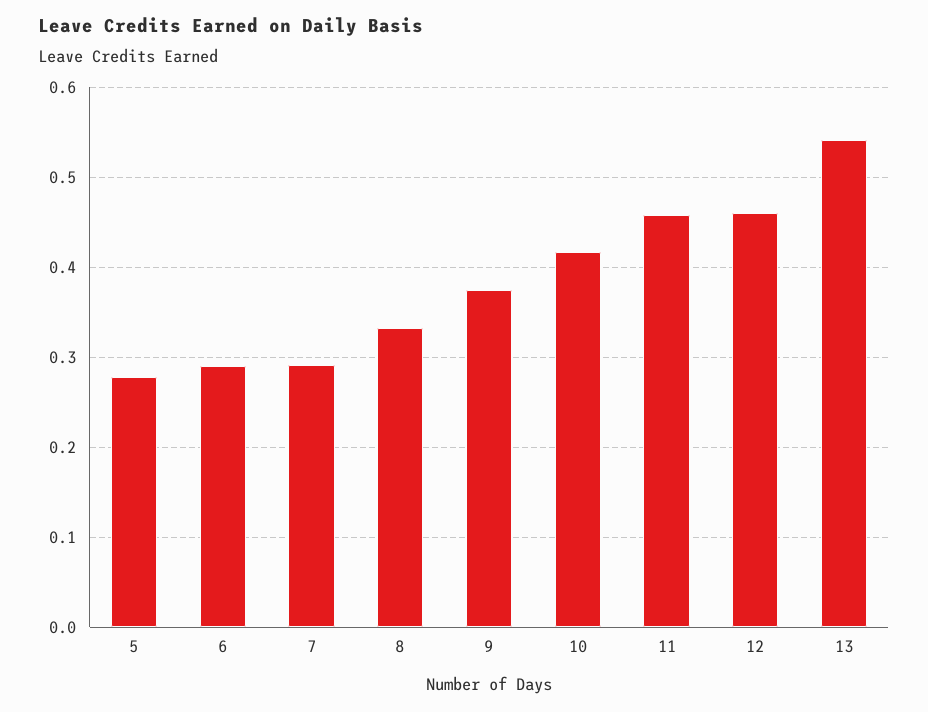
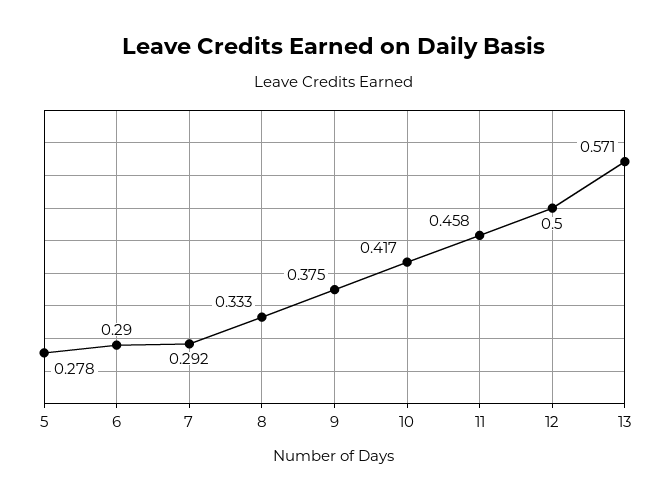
12: 0.46 -> 0.5
13: 0.54 -> 0.571

